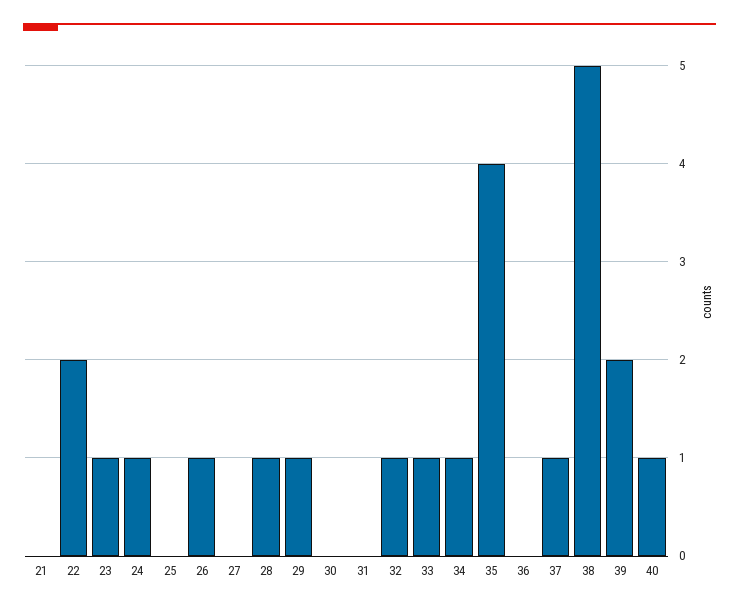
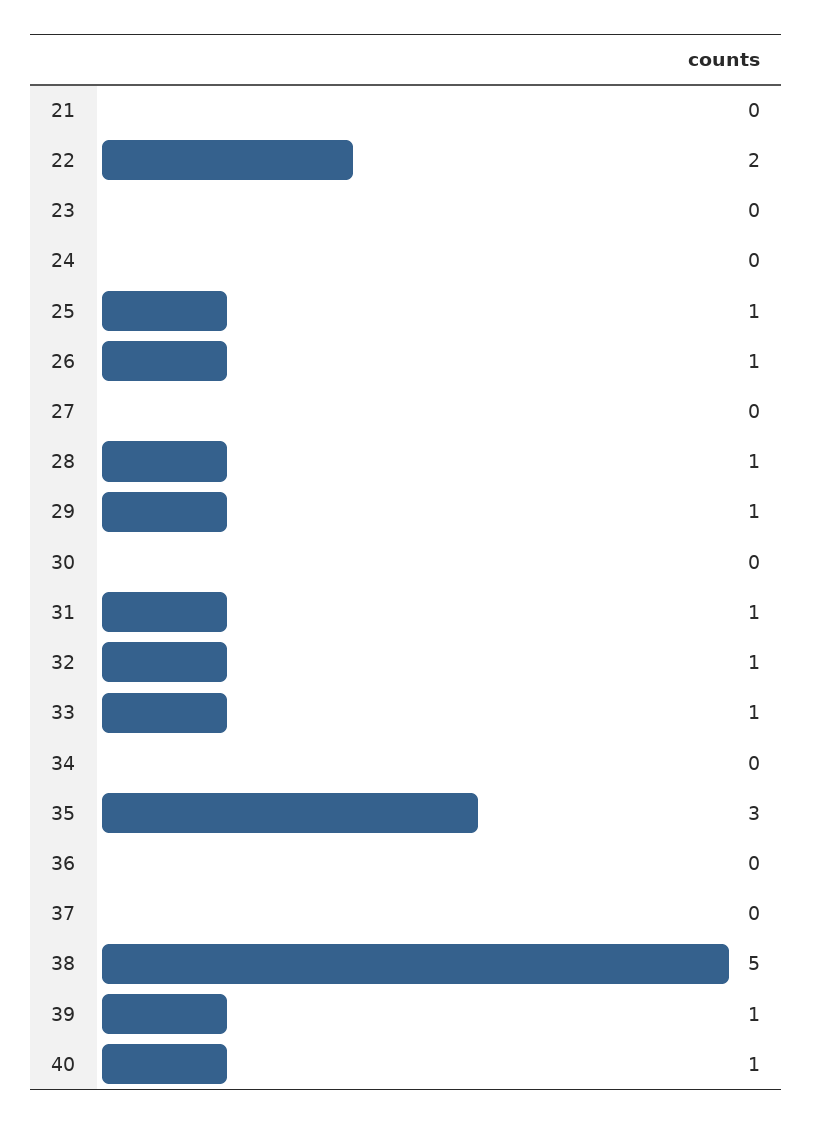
23: 1 -> 0
24: 1 -> 0
25: 0 -> 1
31: 0 -> 1
34: 1 -> 0
35: 4 -> 3
37: 1 -> 0
39: 2 -> 1

